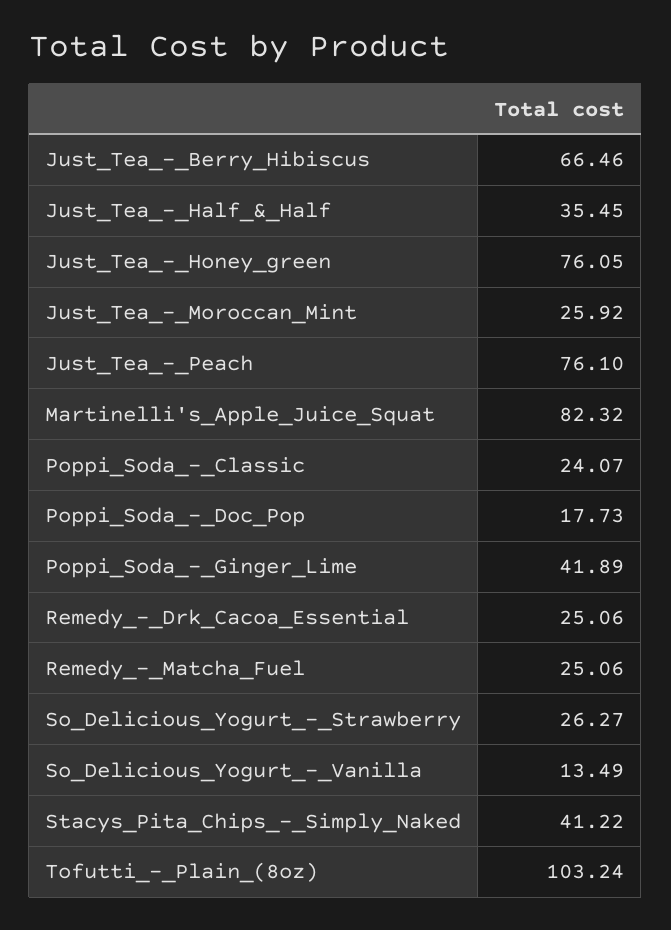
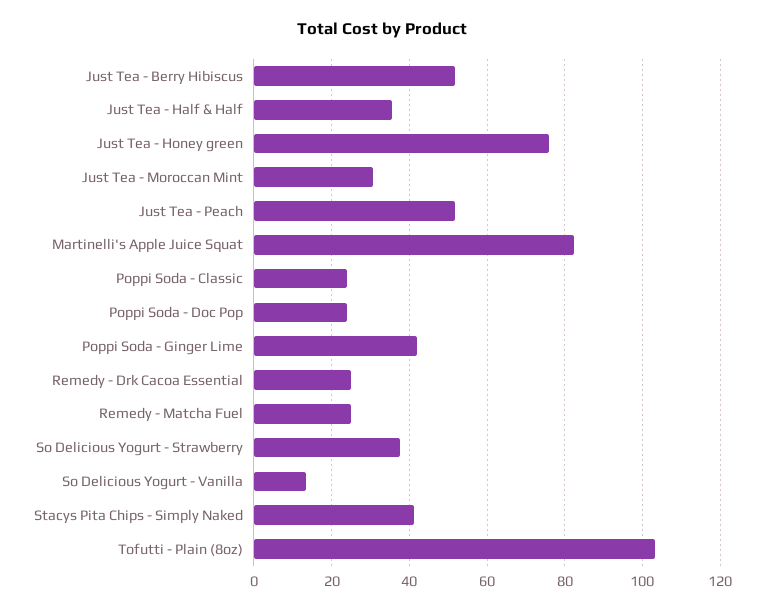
Just_Tea_-_Berry_Hibiscus: 66.46 -> 52
Just_Tea_-_Moroccan_Mint: 25.92 -> 30
Just_Tea_-_Peach: 76.1 -> 52
Poppi_Soda_-_Doc_Pop: 17.73 -> 24
So_Delicious_Yogurt_-_Strawberry: 26.27 -> 38

